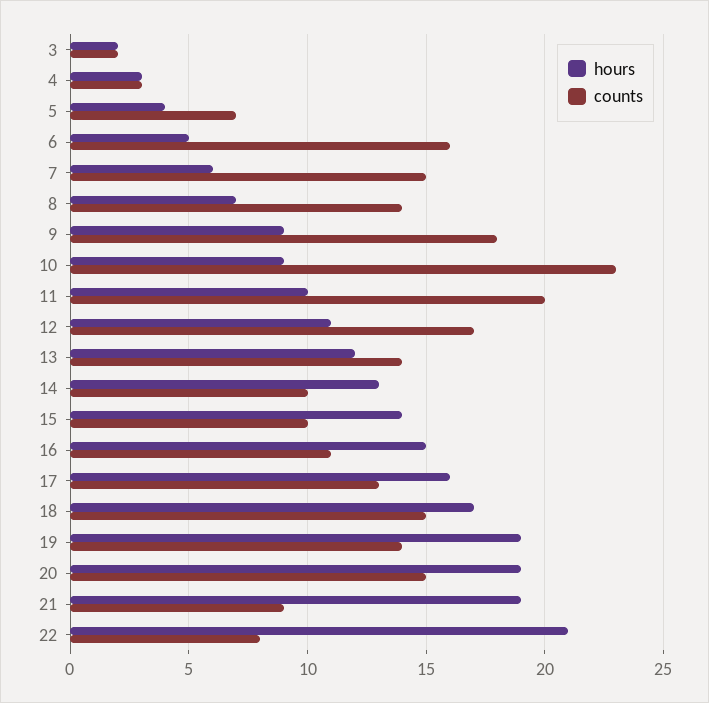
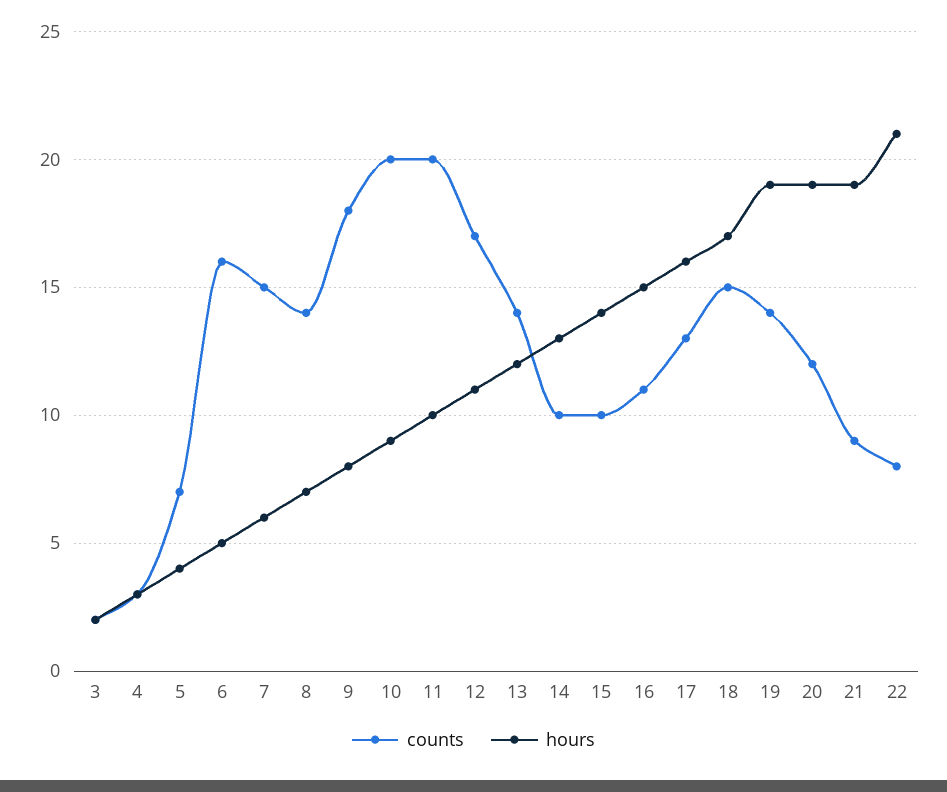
hours, 9: 9 -> 8
counts, 10: 23 -> 20
counts, 20: 15 -> 12

